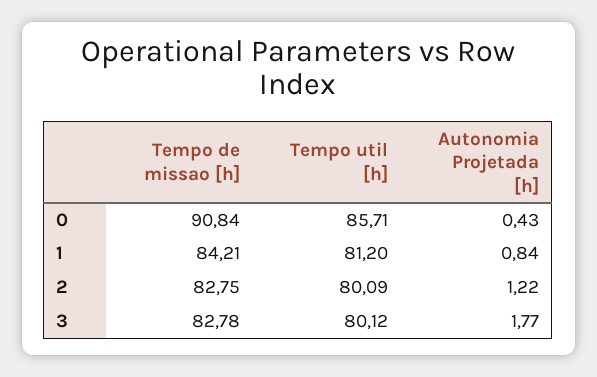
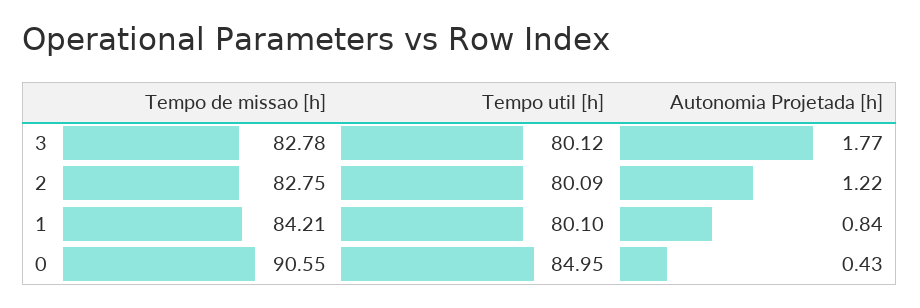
Tempo de missao [h], 0: 90.84 -> 90.55
Tempo util [h], 0: 85.71 -> 84.95
Tempo util [h], 1: 81.2 -> 80.1

